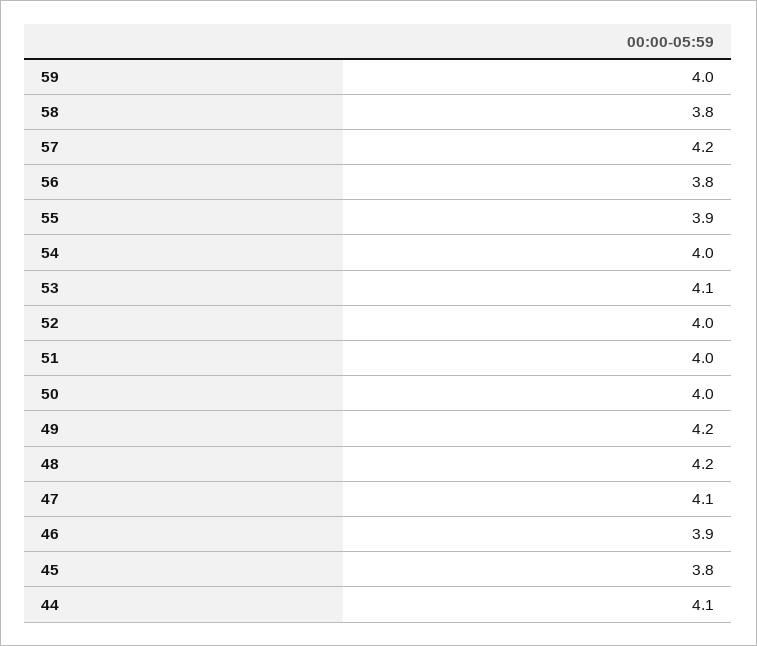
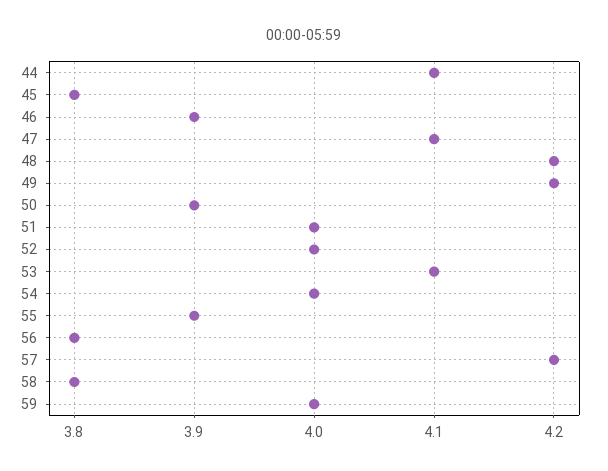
50: 4 -> 3.9

